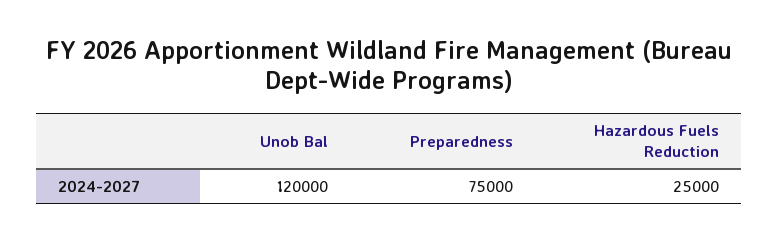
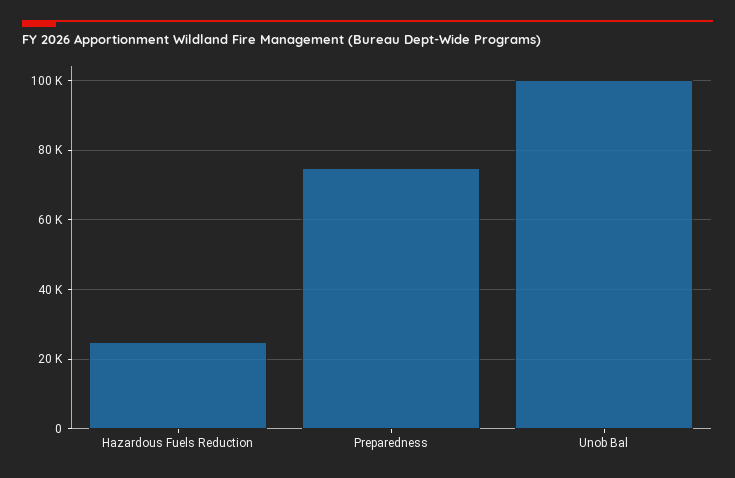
Unob Bal: 120000 -> 100000

